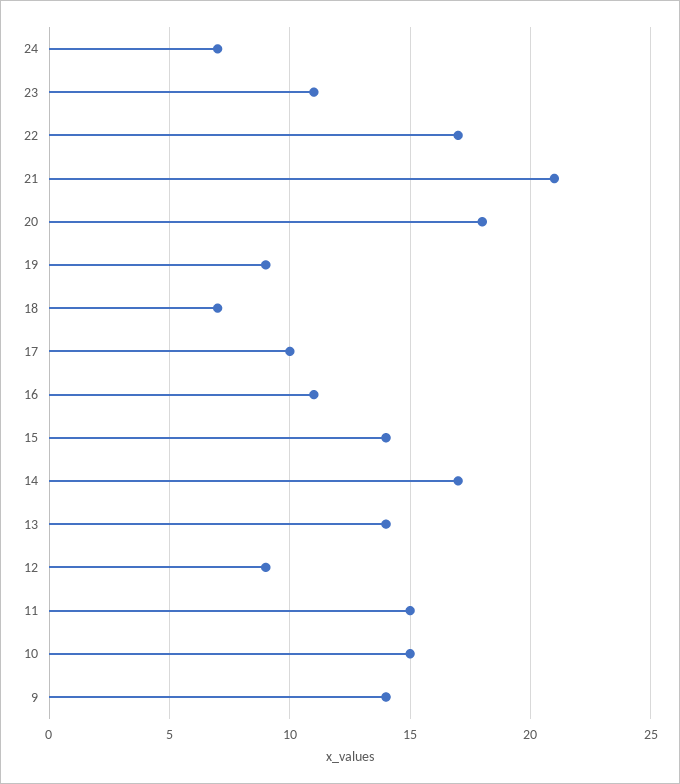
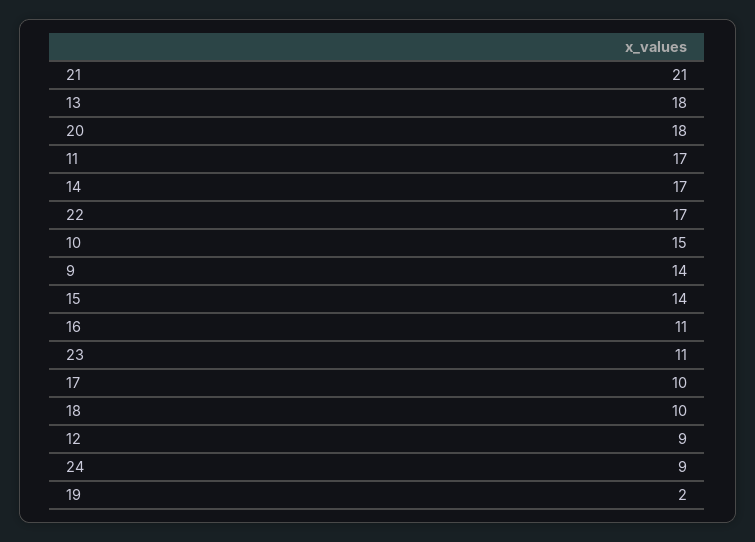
24: 7 -> 9
19: 9 -> 2
18: 7 -> 10
13: 14 -> 18
11: 15 -> 17

